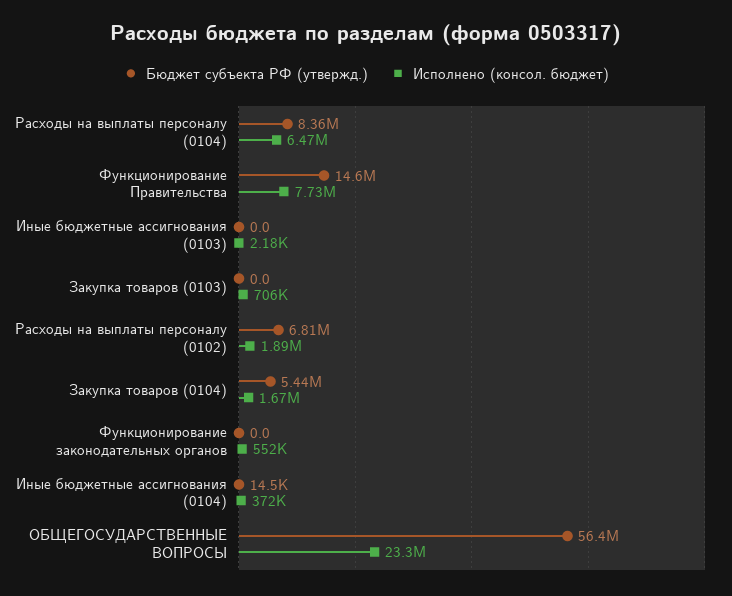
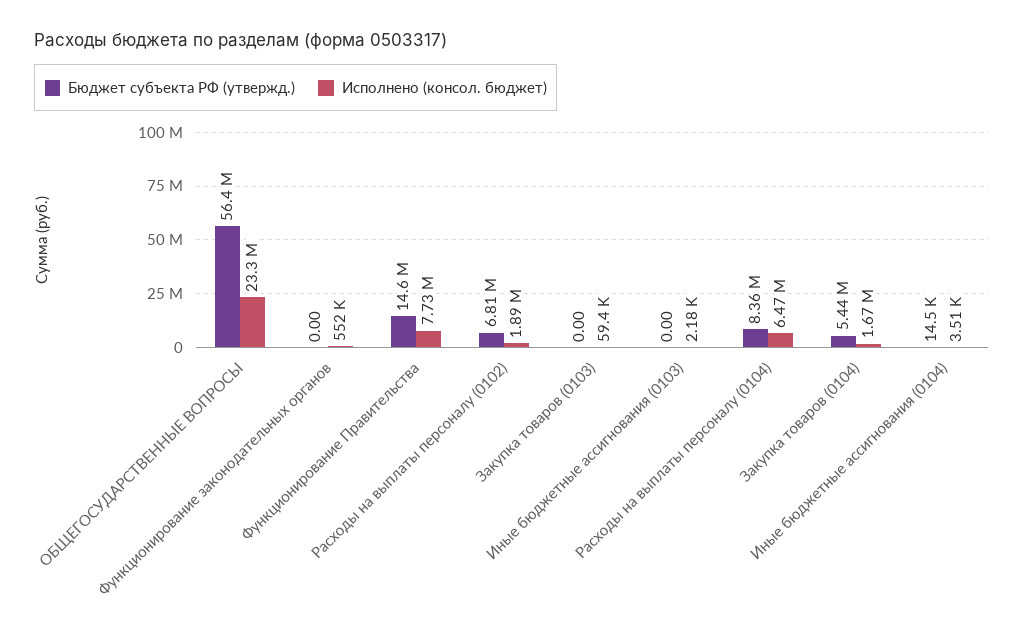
Исполнено (консол. бюджет), Закупка товаров (0103): 706000 -> 59400
Исполнено (консол. бюджет), Иные бюджетные ассигнования (0104): 372000 -> 3510

